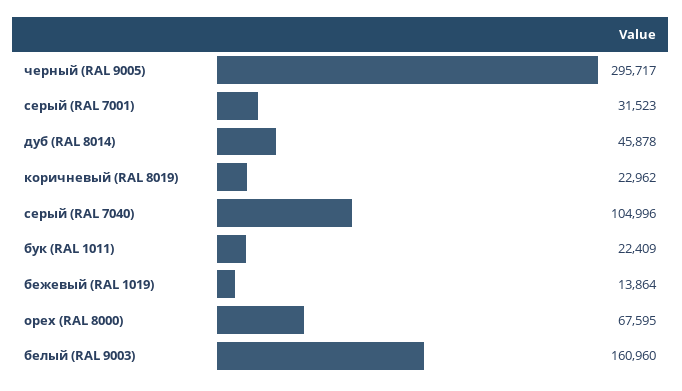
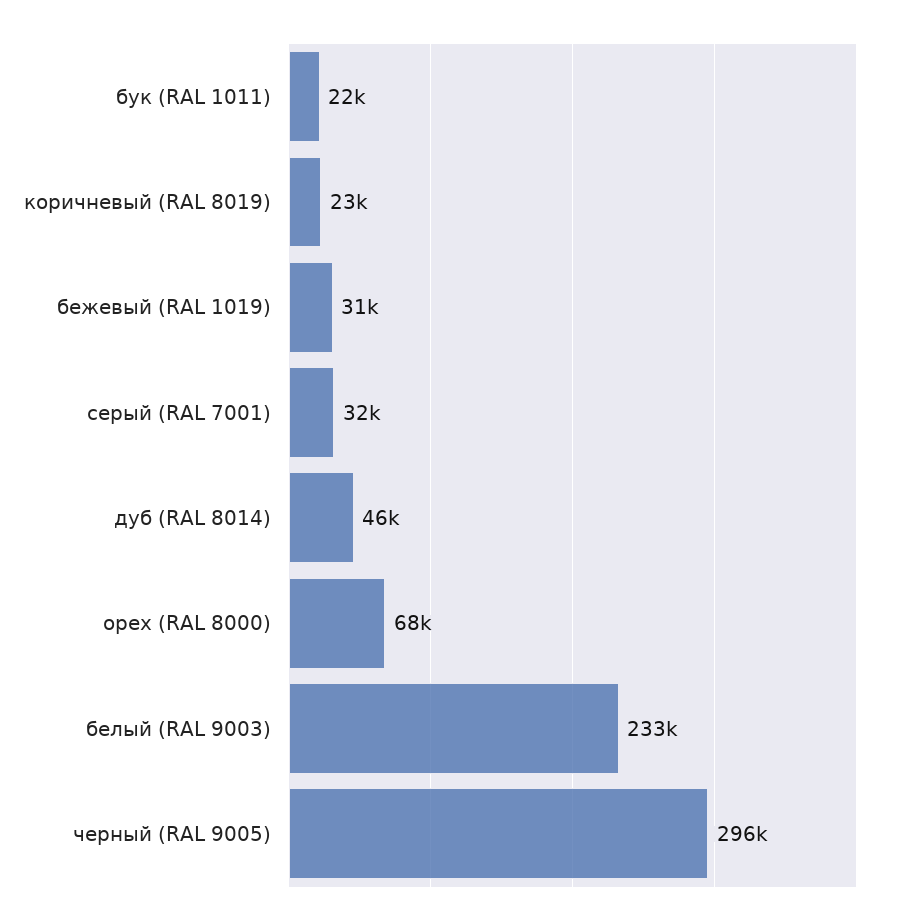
серый (RAL 7040): 104996 -> none
бежевый (RAL 1019): 13864 -> 31000
белый (RAL 9003): 160960 -> 233000

